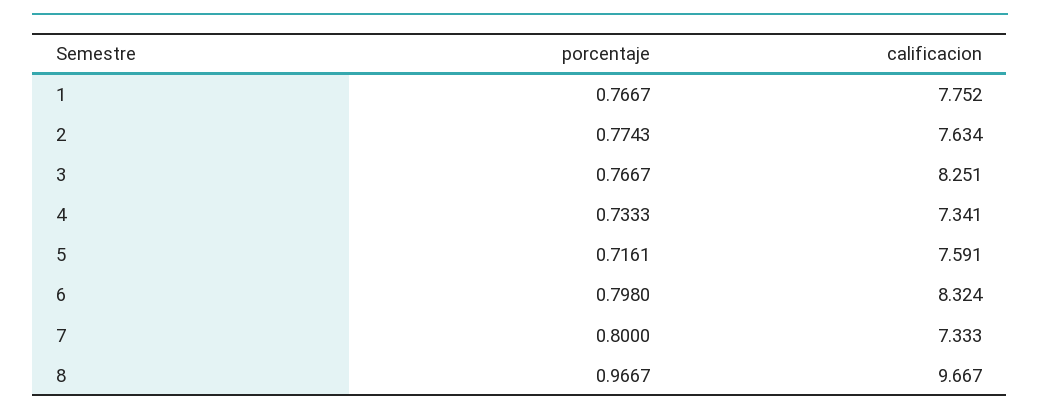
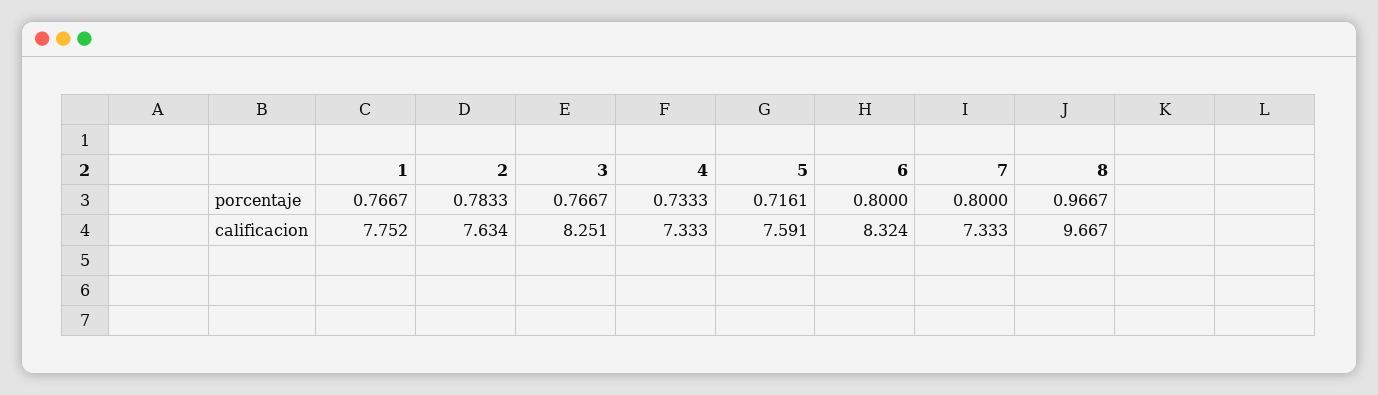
porcentaje, 2: 0.7743 -> 0.7833
calificacion, 4: 7.341 -> 7.333
porcentaje, 6: 0.798 -> 0.8

